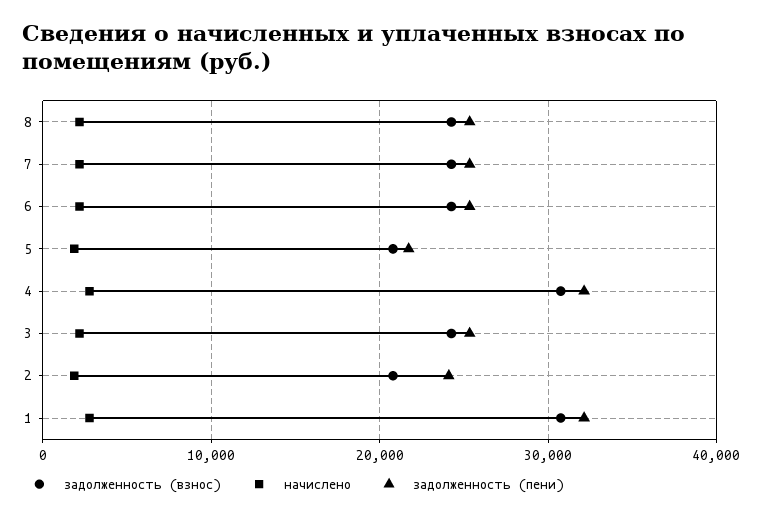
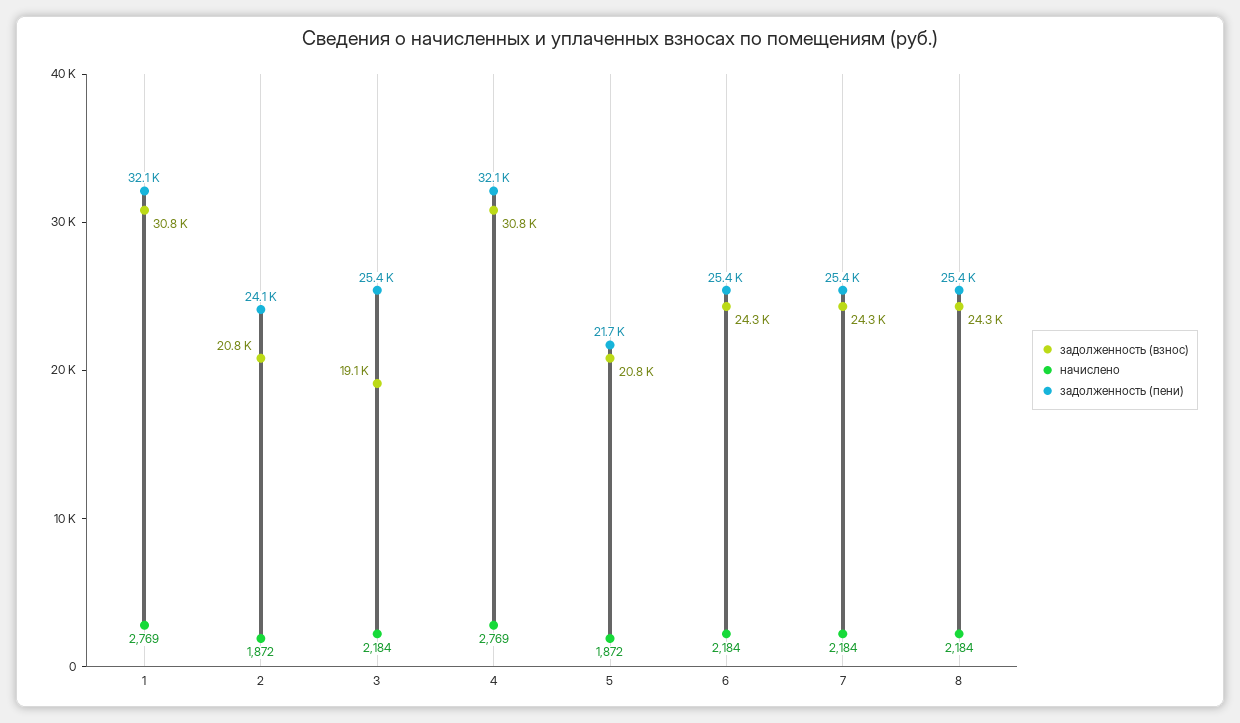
задолженность (взнос), 3: 24000 -> 19100

